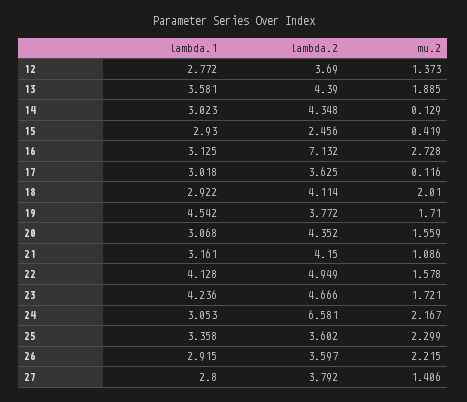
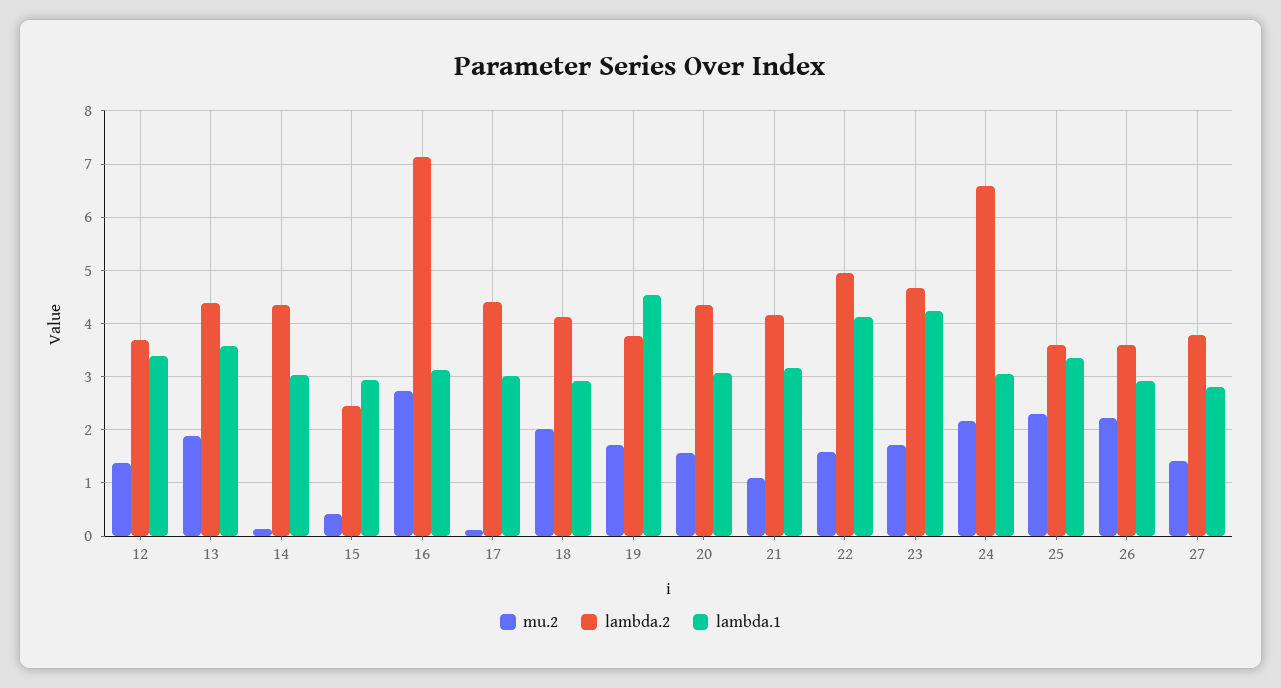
lambda.1, 12: 2.772 -> 3.4
lambda.2, 17: 3.625 -> 4.4

